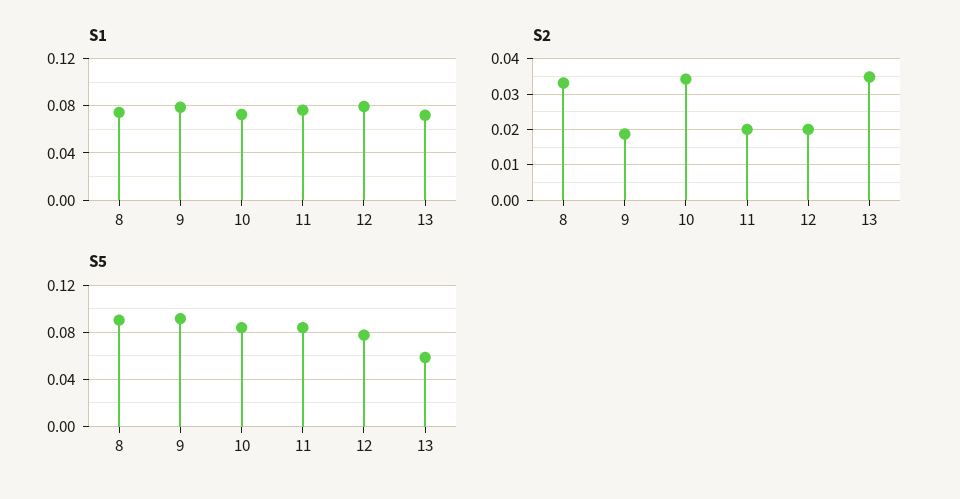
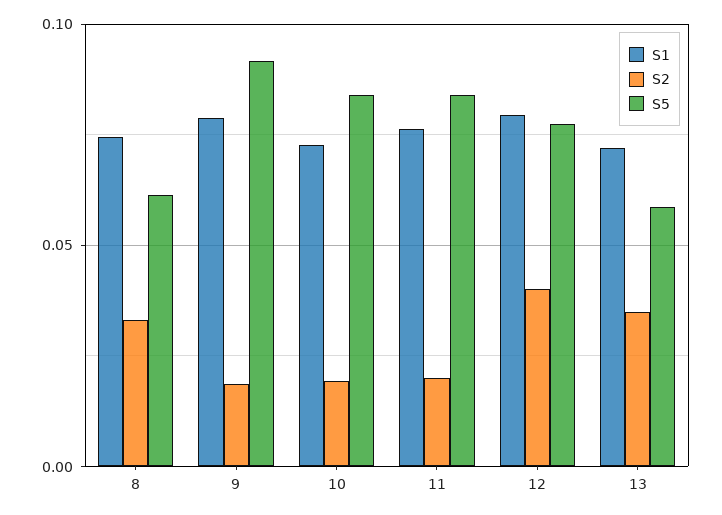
S2, 10: 0.034 -> 0.02
S2, 12: 0.02 -> 0.04
S5, 8: 0.09 -> 0.06

